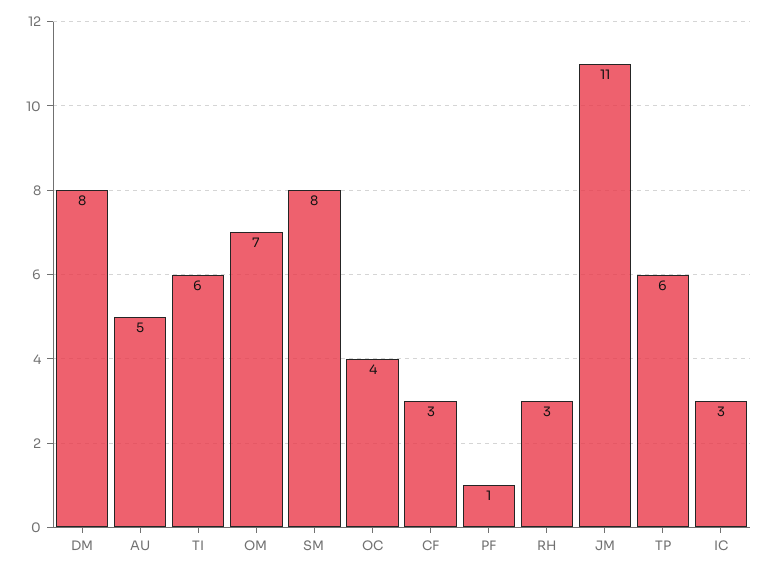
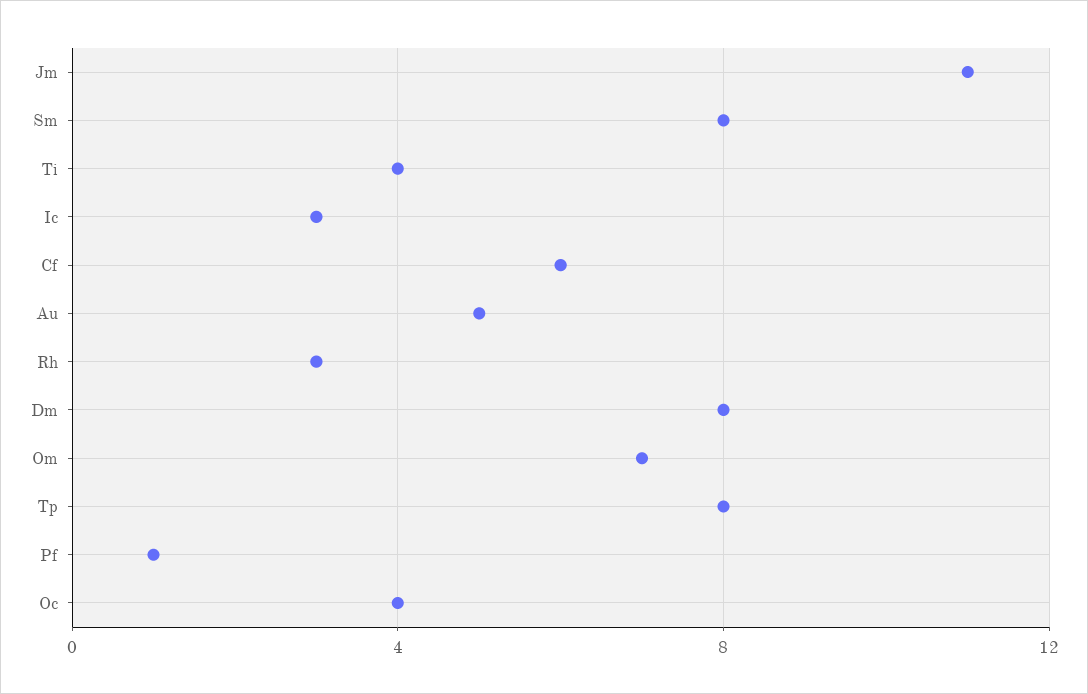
TI: 6 -> 4
CF: 3 -> 6
TP: 6 -> 8

